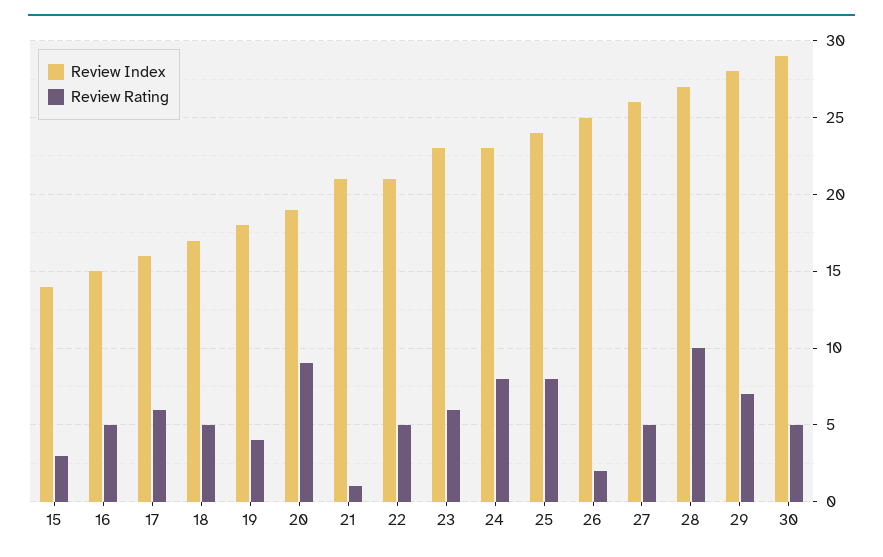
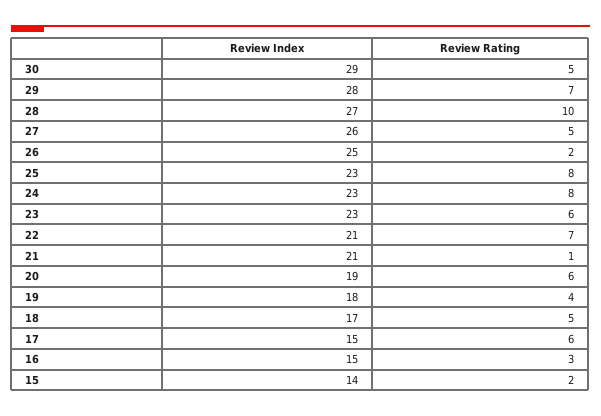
Review Rating, 15: 3 -> 2
Review Rating, 16: 5 -> 3
Review Index, 17: 16 -> 15
Review Rating, 20: 9 -> 6
Review Rating, 22: 5 -> 7
Review Index, 25: 24 -> 23

